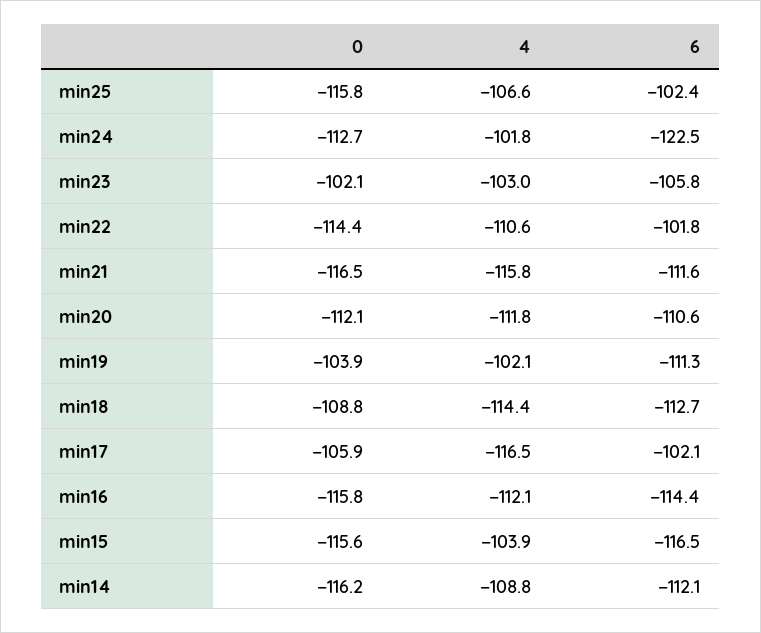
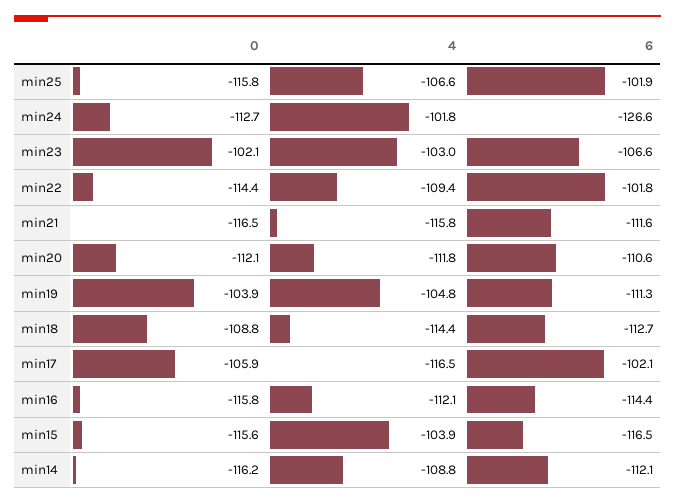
6, min25: -102.4 -> -101.9
6, min24: -122.5 -> -126.6
6, min23: -105.8 -> -106.6
4, min22: -110.6 -> -109.4
4, min19: -102.1 -> -104.8

